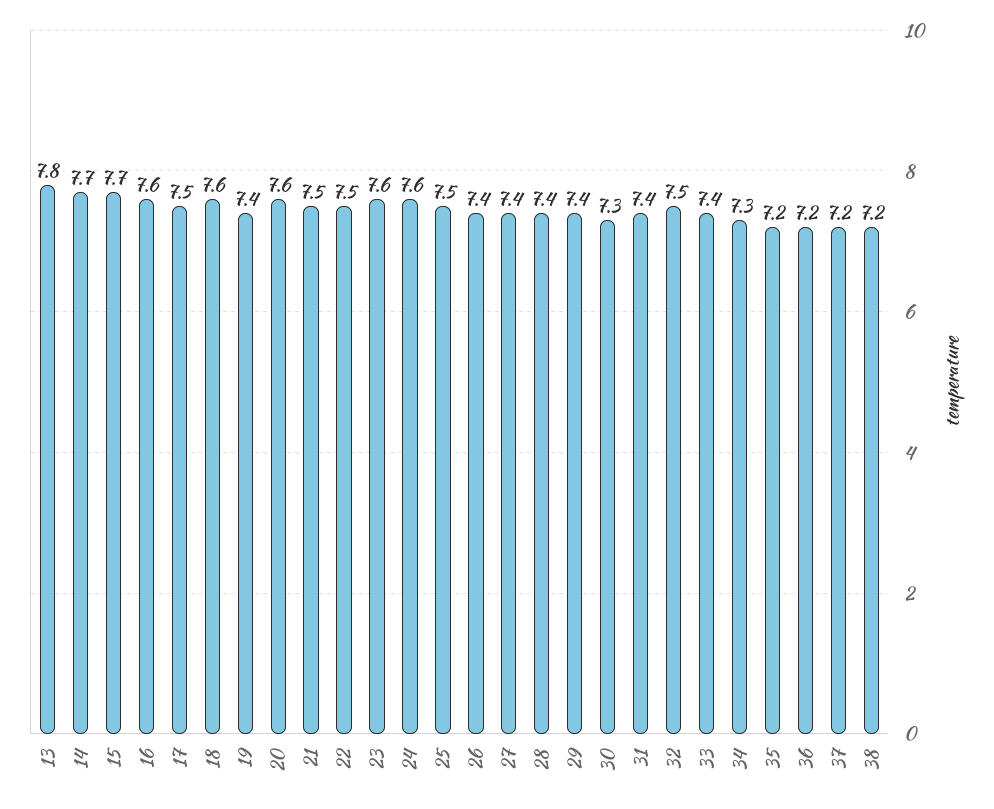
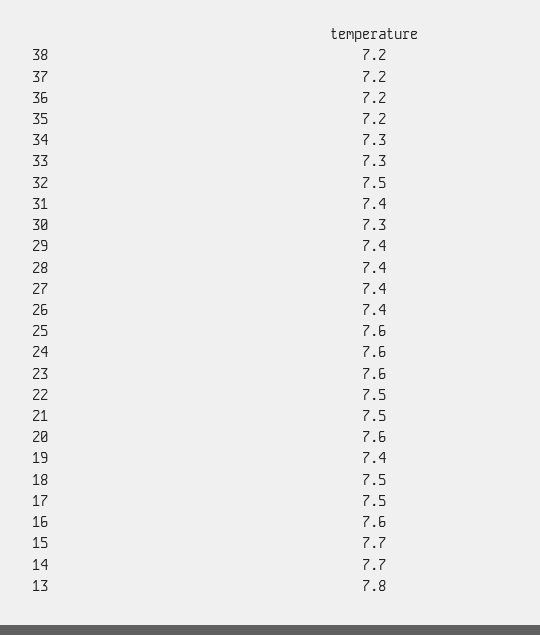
18: 7.6 -> 7.5
25: 7.5 -> 7.6
33: 7.4 -> 7.3

